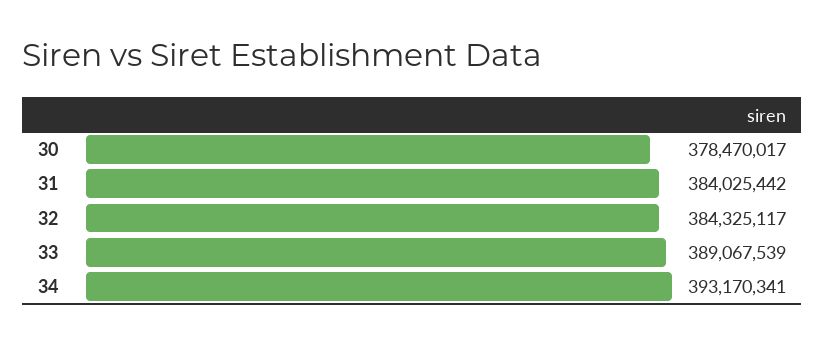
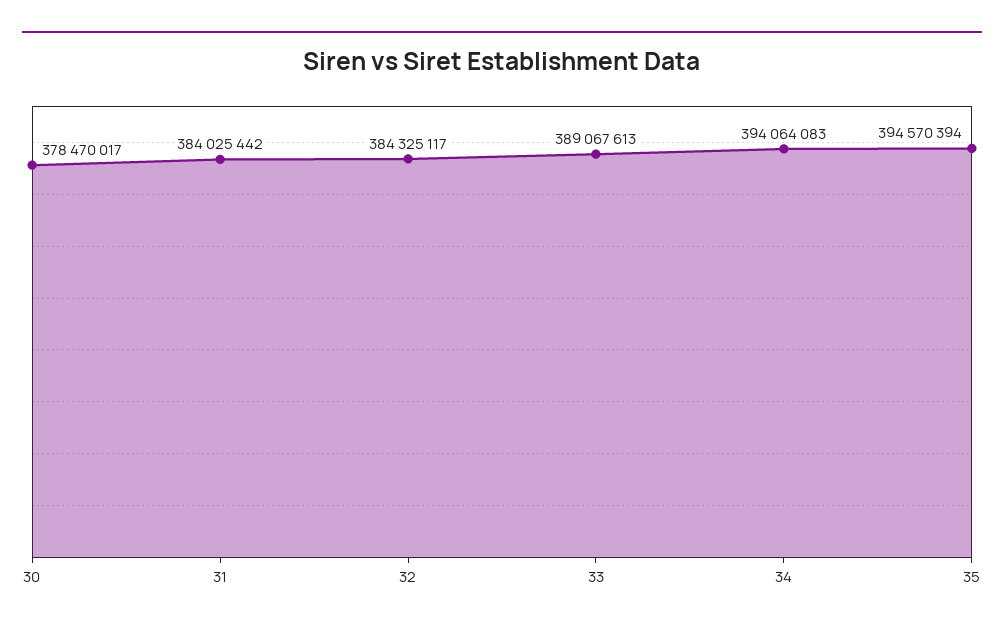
33: 389067539 -> 389067613
34: 393170341 -> 394064083
35: none -> 394570394

